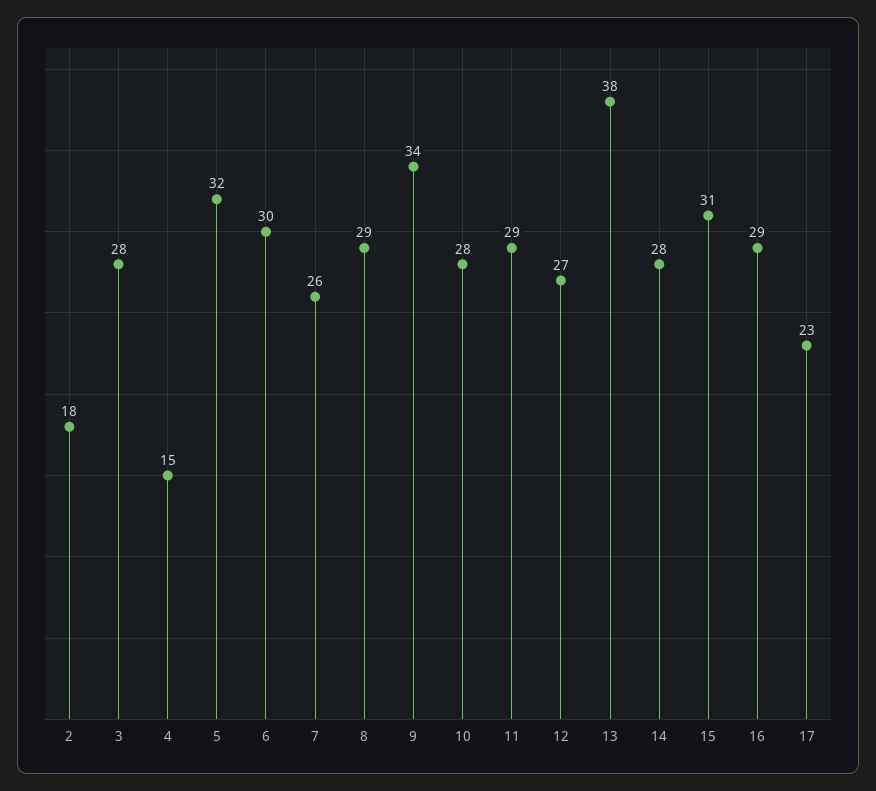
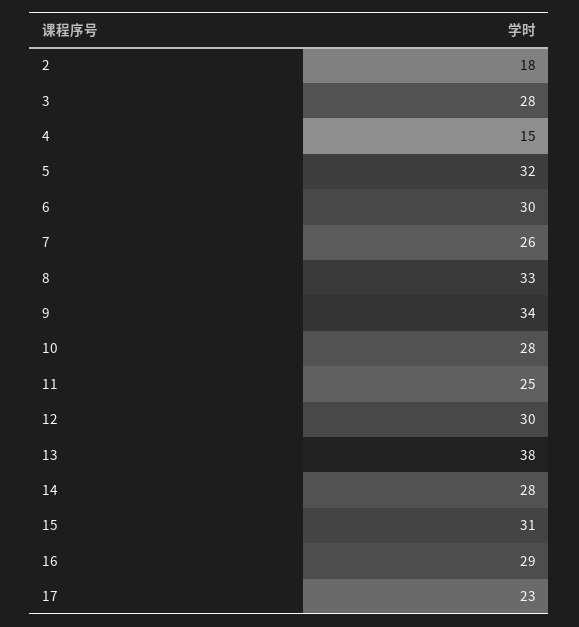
8: 29 -> 33
11: 29 -> 25
12: 27 -> 30

